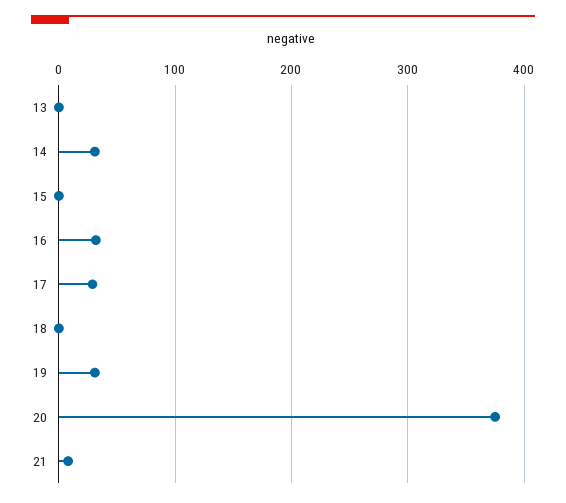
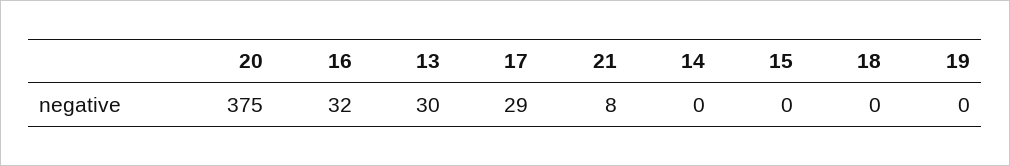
13: 0 -> 30
14: 30 -> 0
19: 30 -> 0

